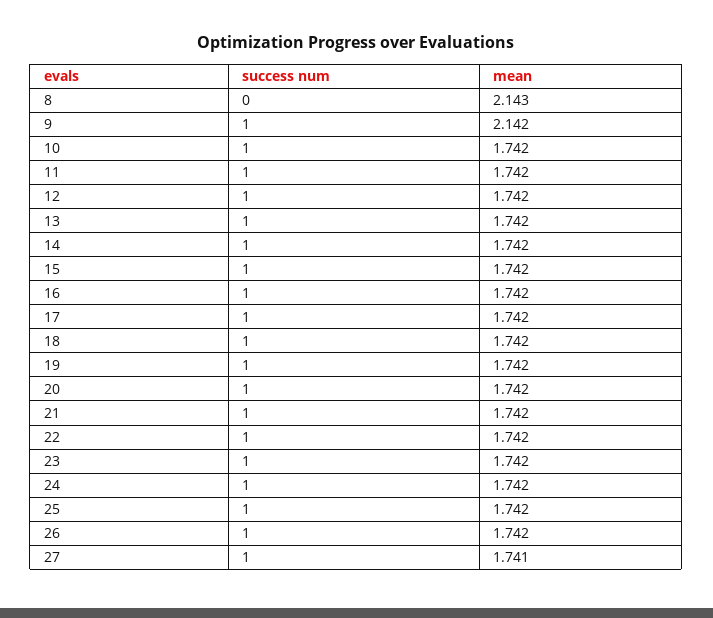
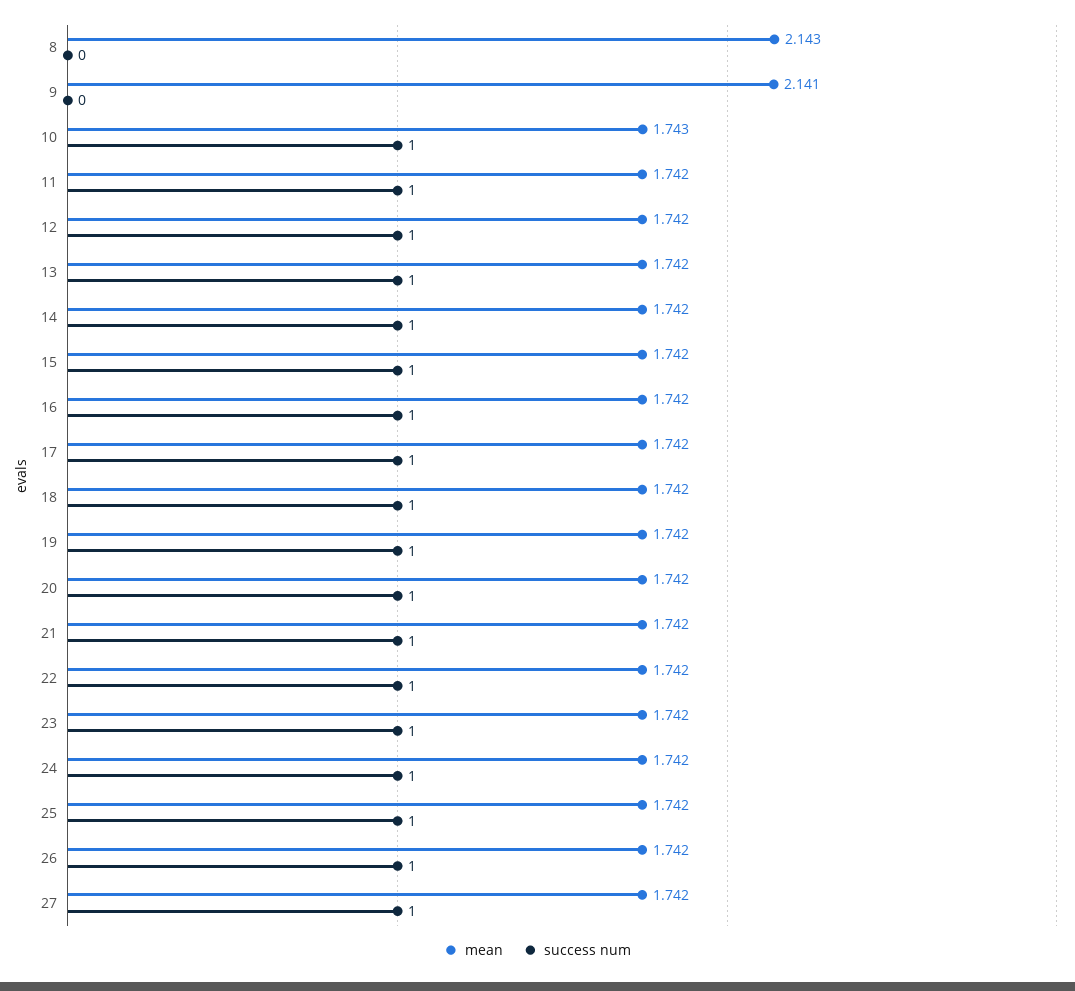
success num, 9: 1 -> 0
mean, 9: 2.142 -> 2.141
mean, 10: 1.742 -> 1.743
mean, 27: 1.741 -> 1.742

